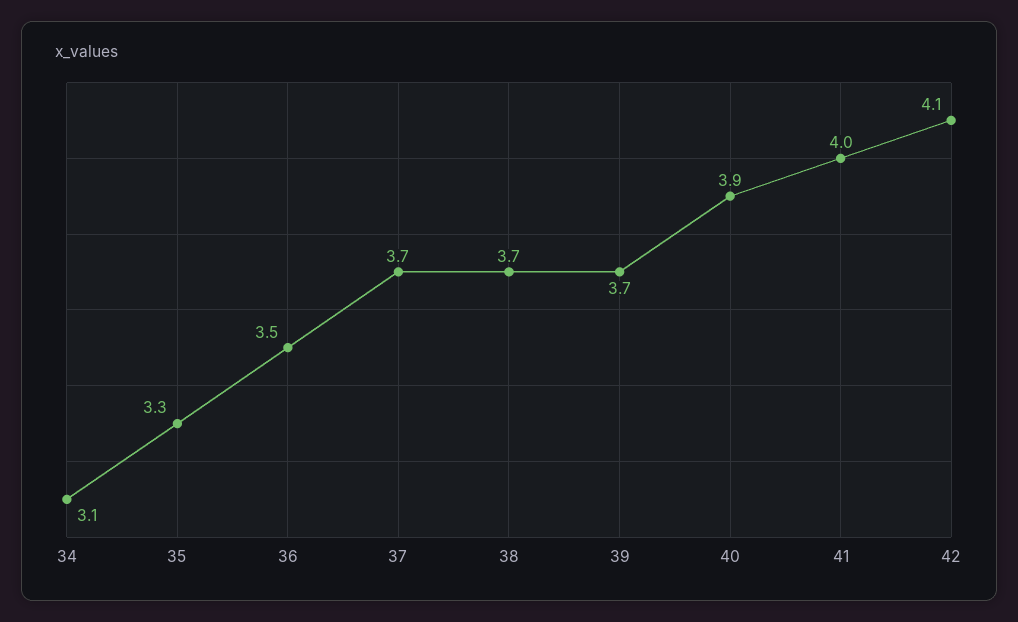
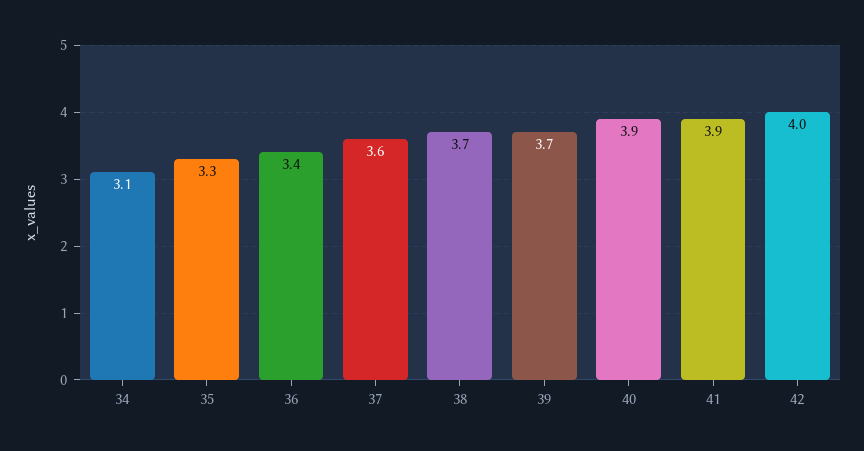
36: 3.5 -> 3.4
37: 3.7 -> 3.6
41: 4 -> 3.9
42: 4.1 -> 4

